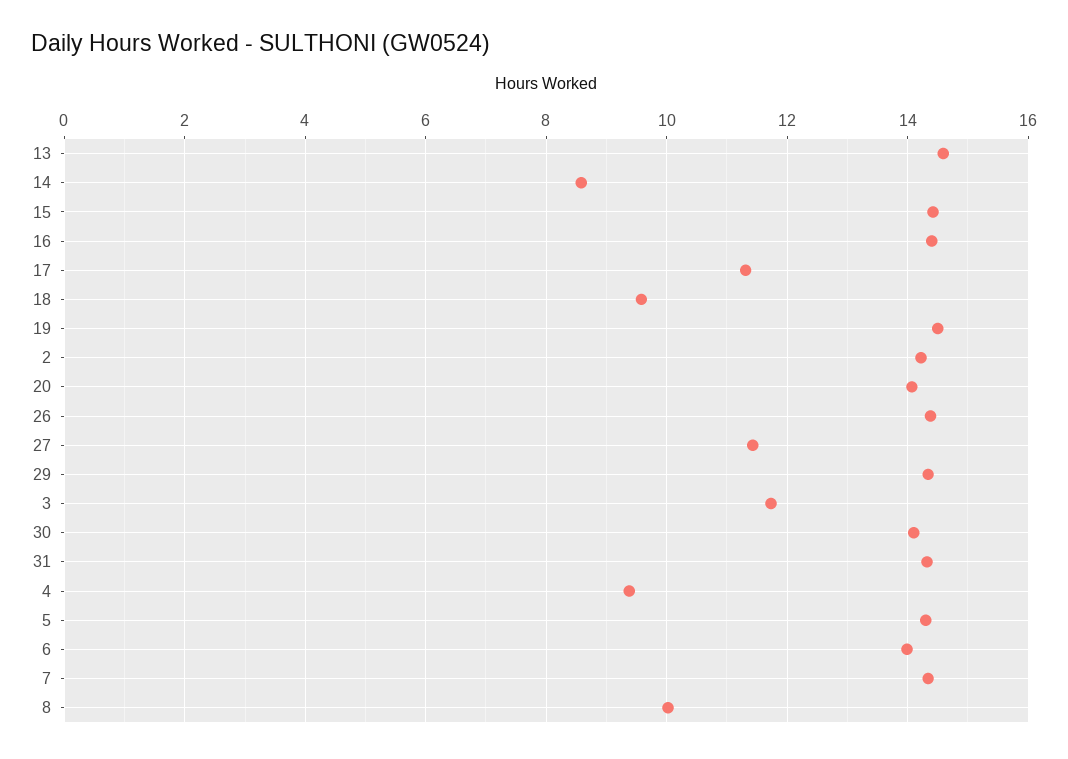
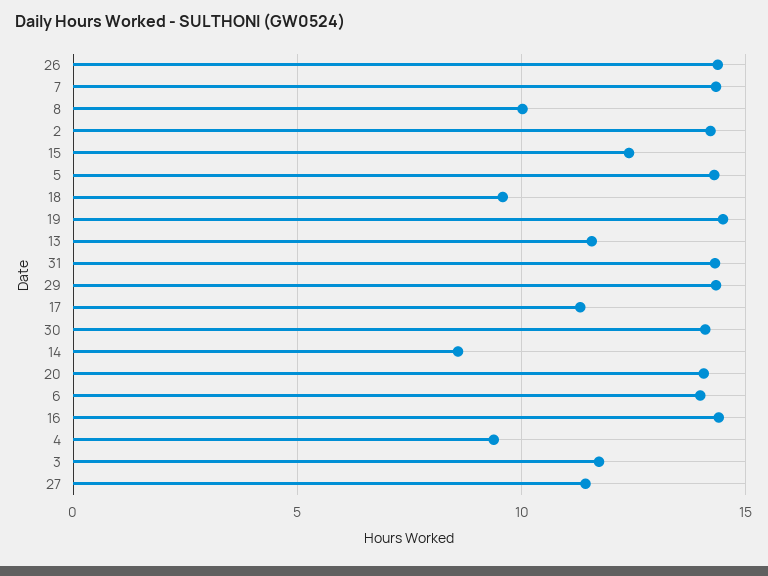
13: 14.6 -> 11.5
15: 14.4 -> 12.5

